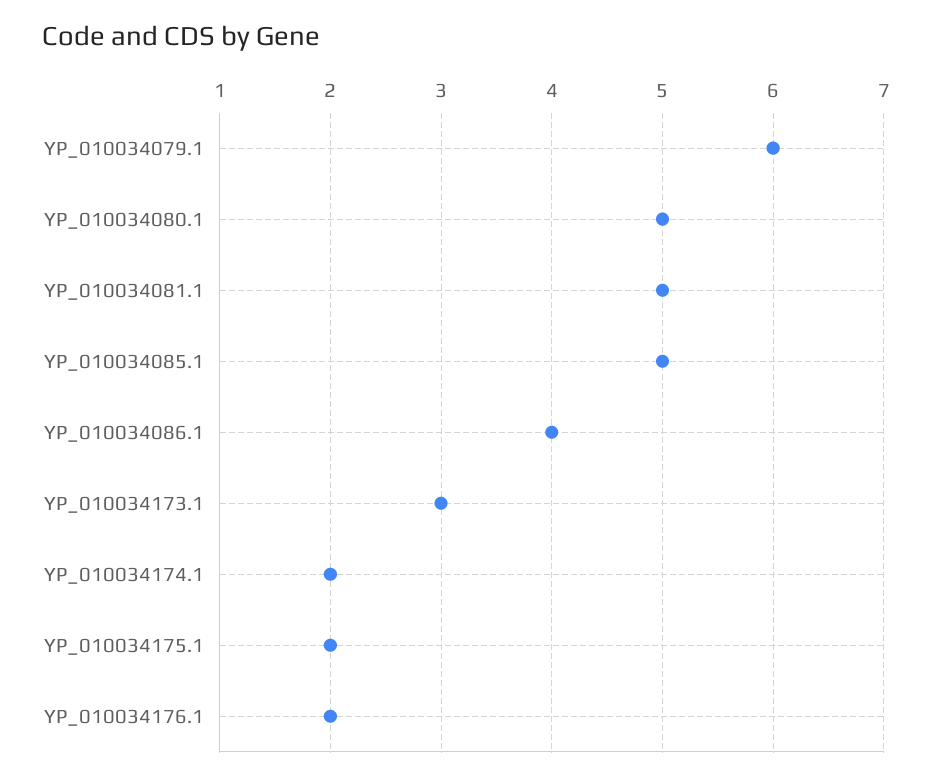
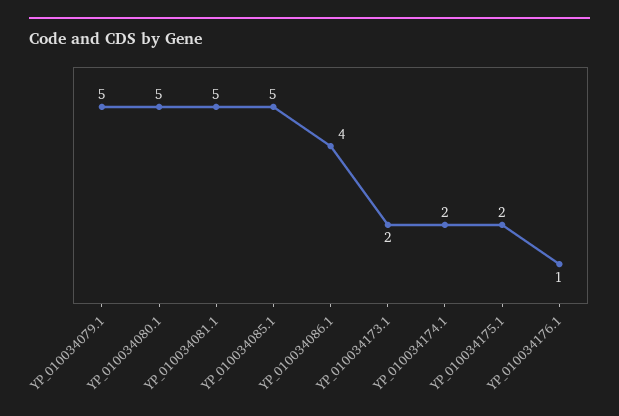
YP_010034079.1: 6 -> 5
YP_010034173.1: 3 -> 2
YP_010034176.1: 2 -> 1

